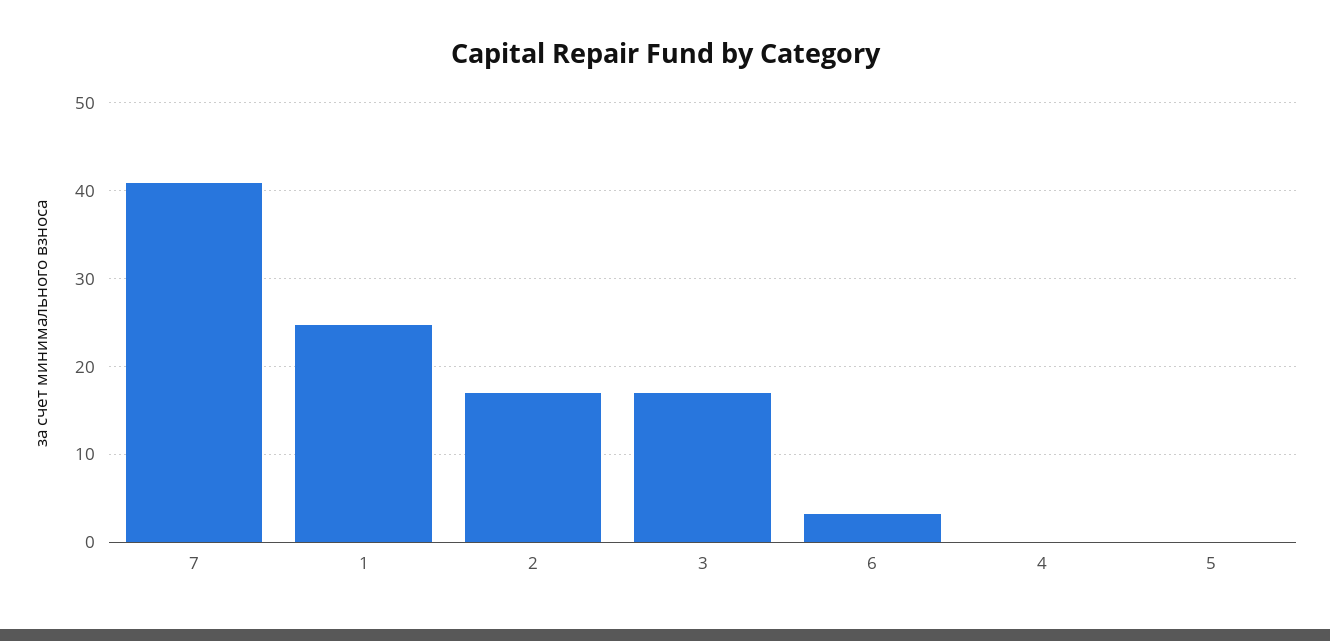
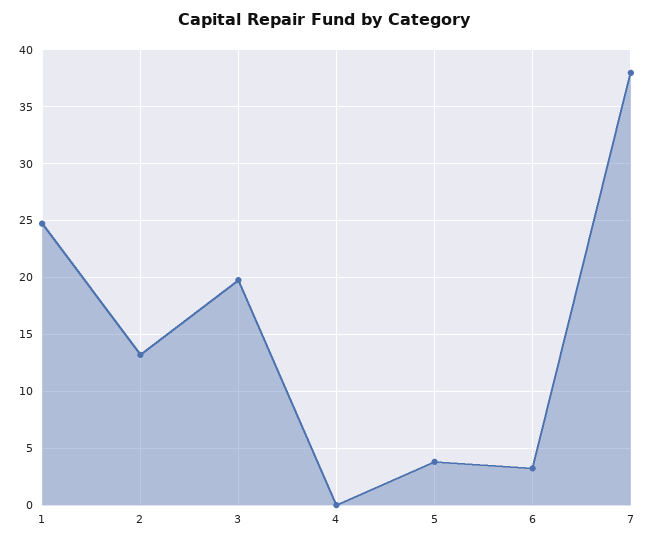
7: 41 -> 38
2: 17 -> 13
3: 17 -> 20
5: 0 -> 4

